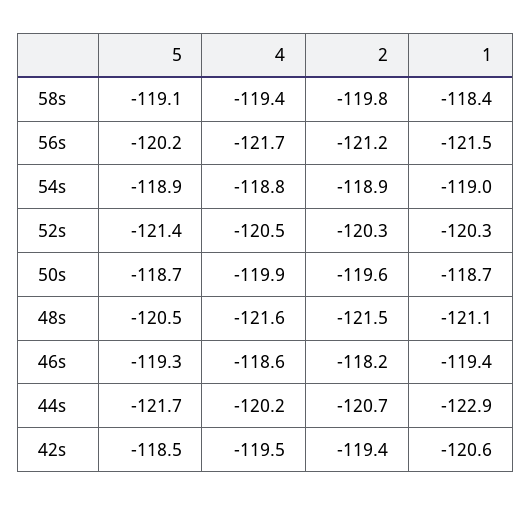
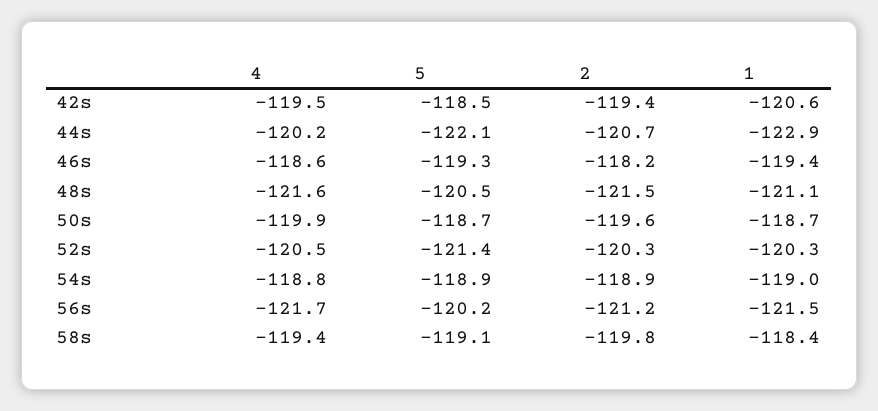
5, 44s: -121.7 -> -122.1

